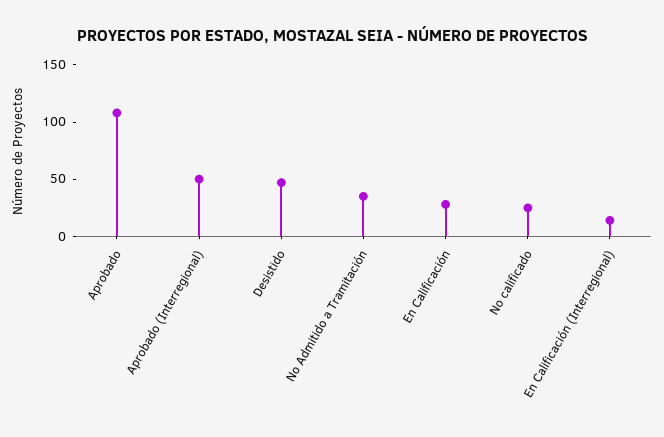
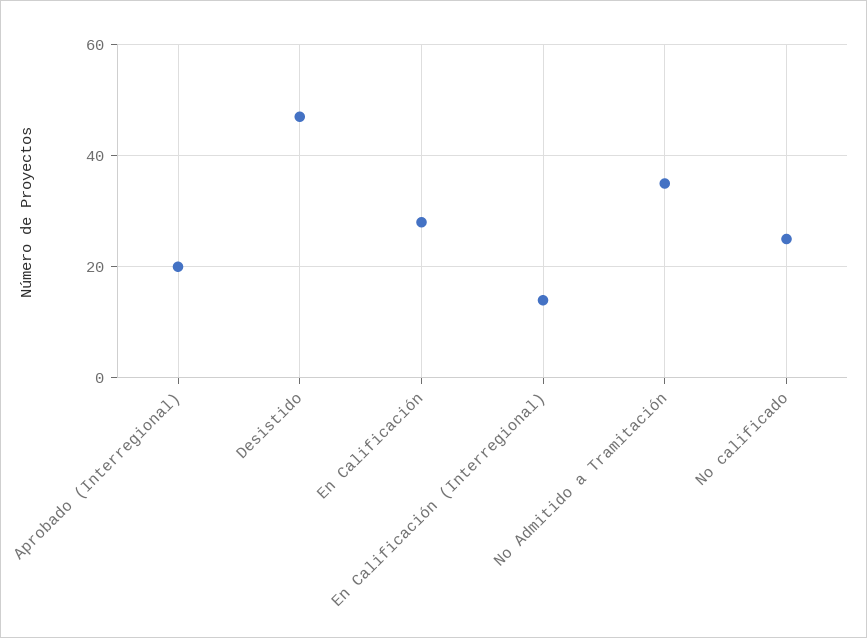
Aprobado: 110 -> none
Aprobado (Interregional): 50 -> 20

